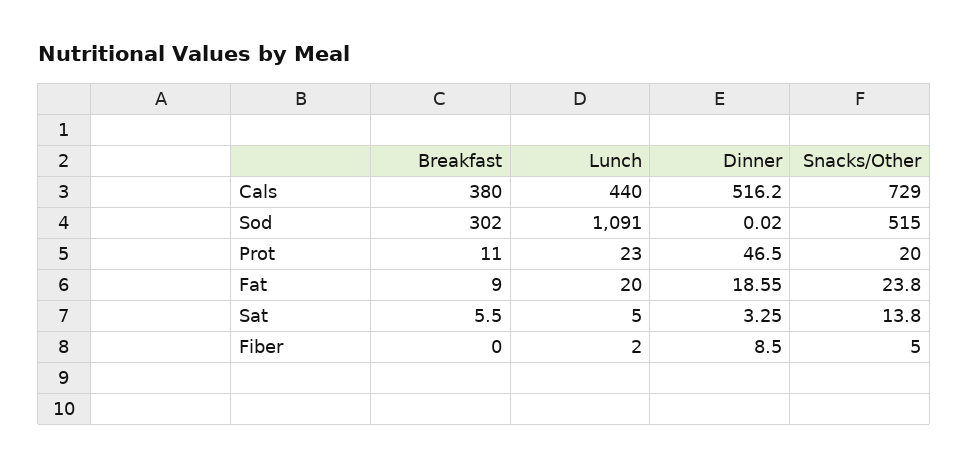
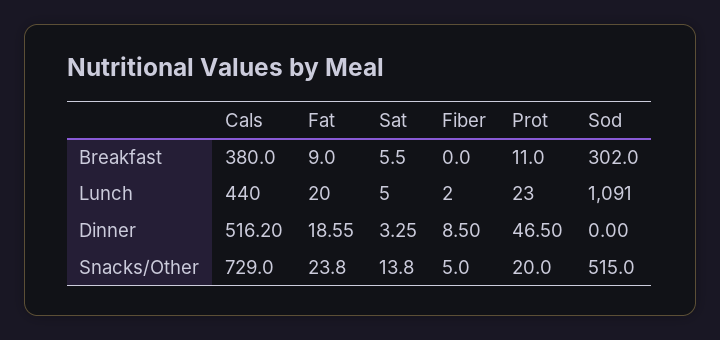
Dinner, Sod: 0.02 -> 0

